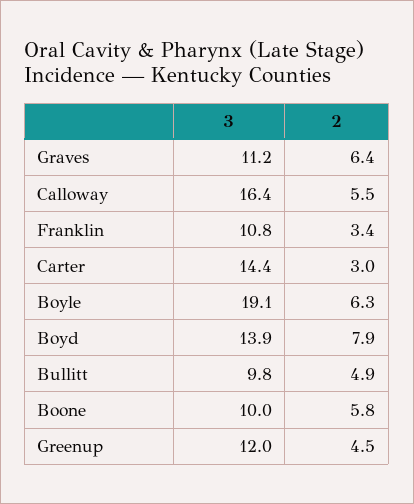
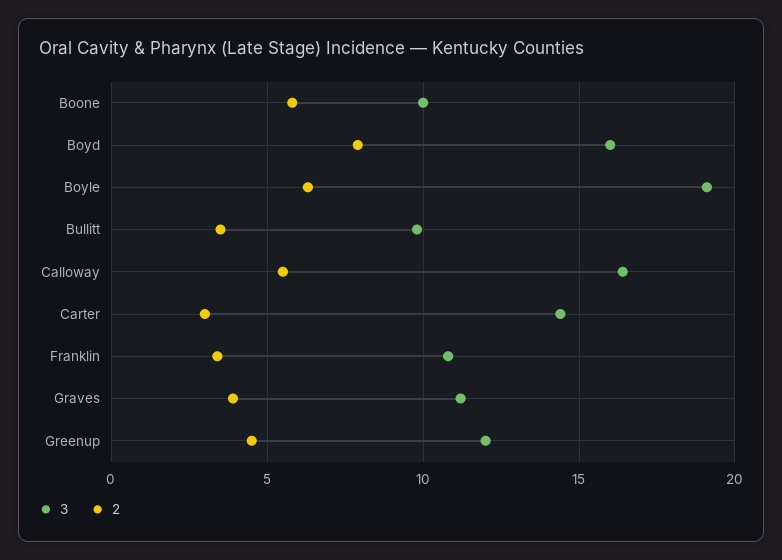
2, Graves: 6.4 -> 4
3, Boyd: 13.9 -> 16
2, Bullitt: 4.9 -> 3.5

